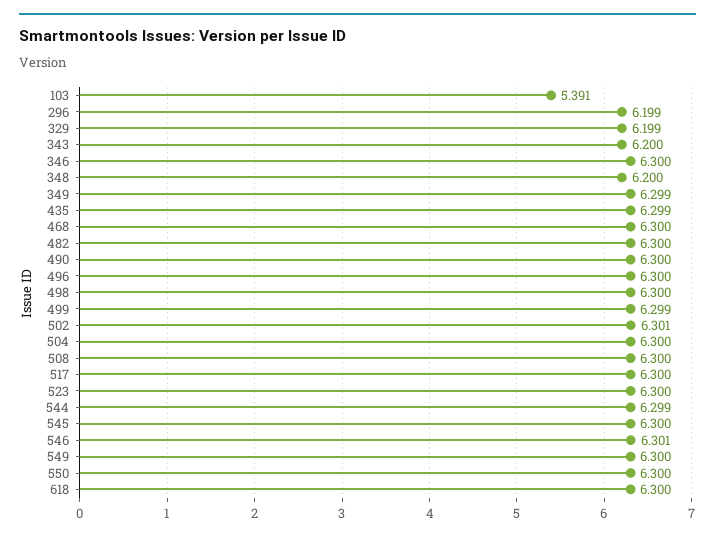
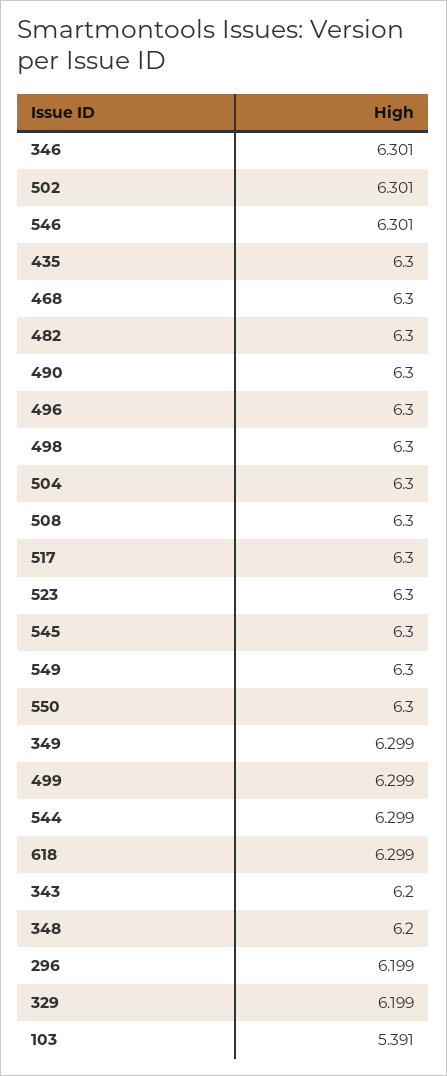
346: 6.3 -> 6.301
435: 6.299 -> 6.3
618: 6.3 -> 6.299

